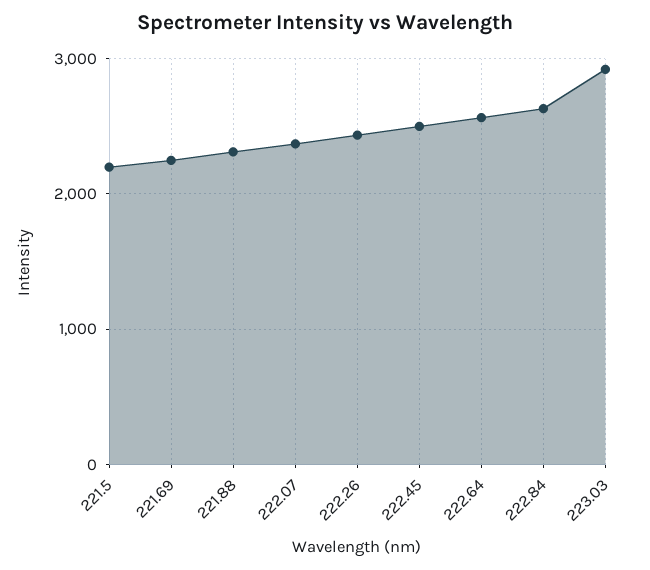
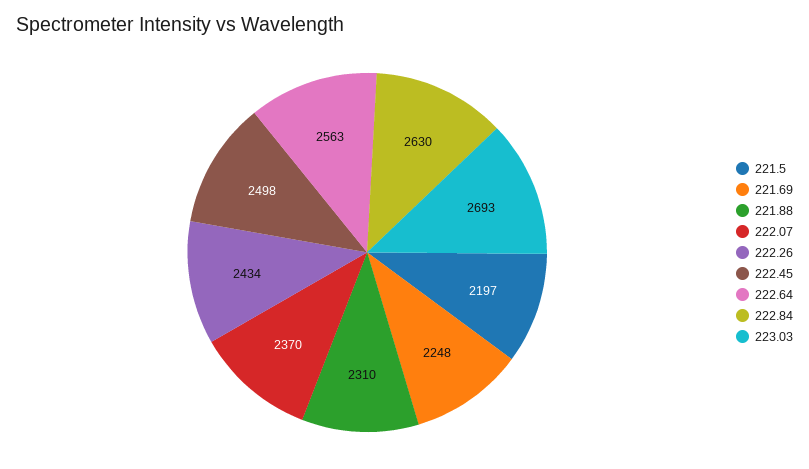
223.03: 2900 -> 2693

